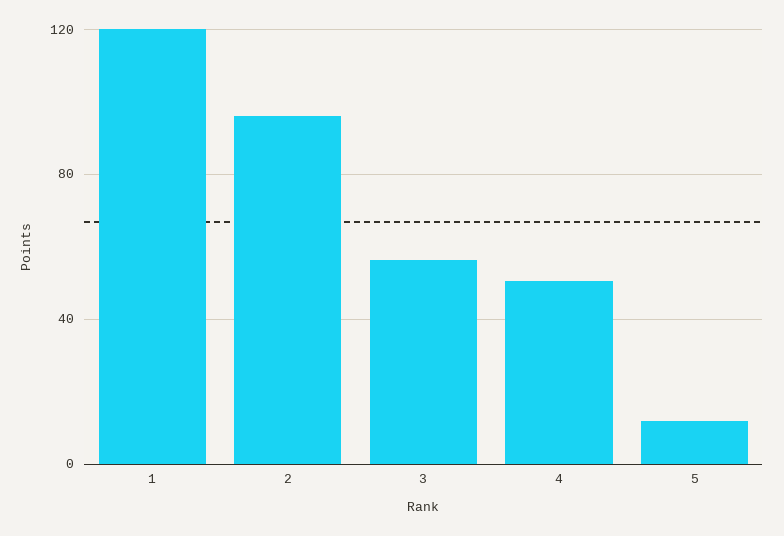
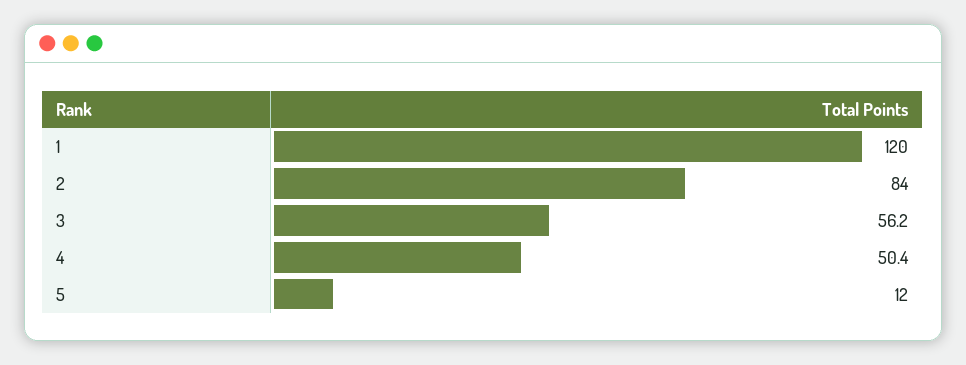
2: 95 -> 84

